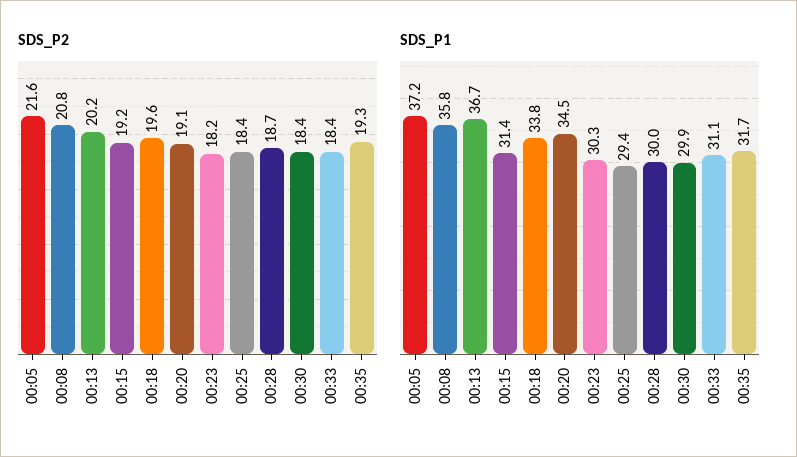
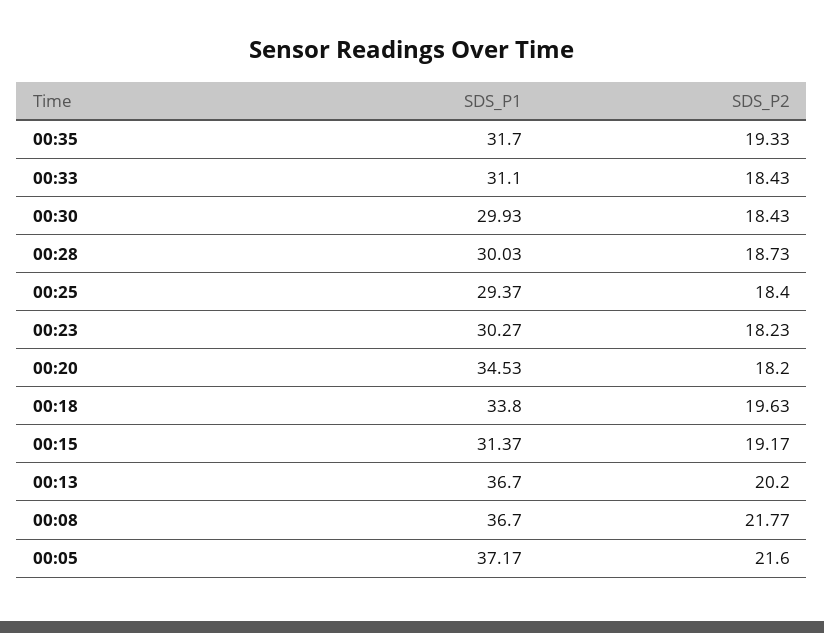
SDS_P2, 00:08: 20.8 -> 21.77
SDS_P2, 00:20: 19.1 -> 18.2
SDS_P1, 00:08: 35.8 -> 36.7

